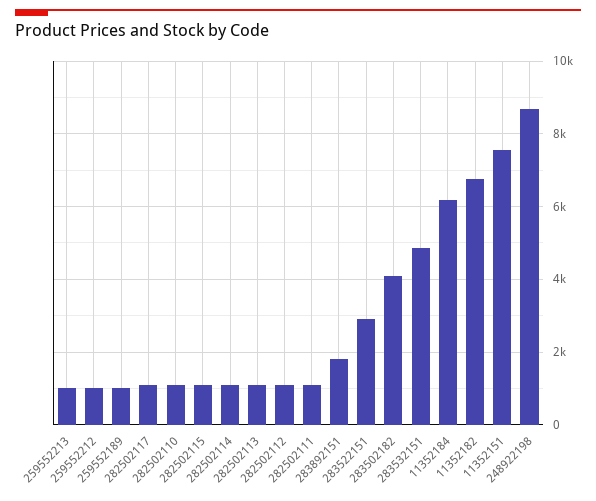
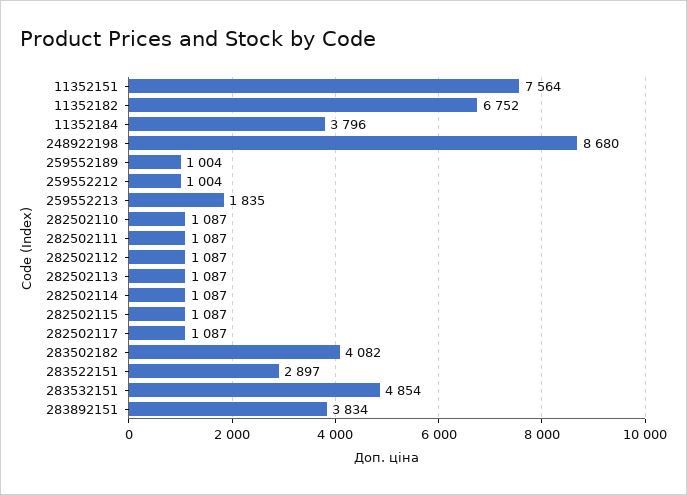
259552213: 1000 -> 1835
283892151: 1800 -> 3834
11352184: 6200 -> 3796

